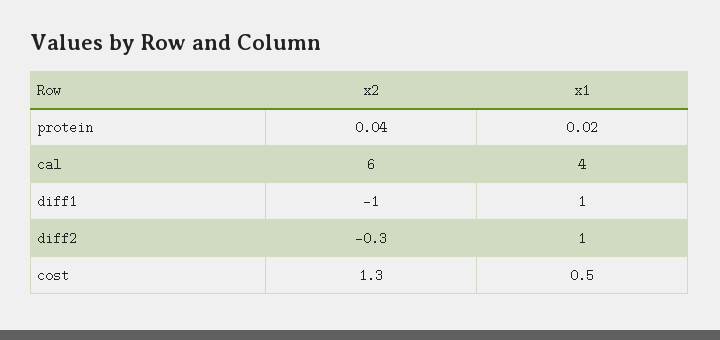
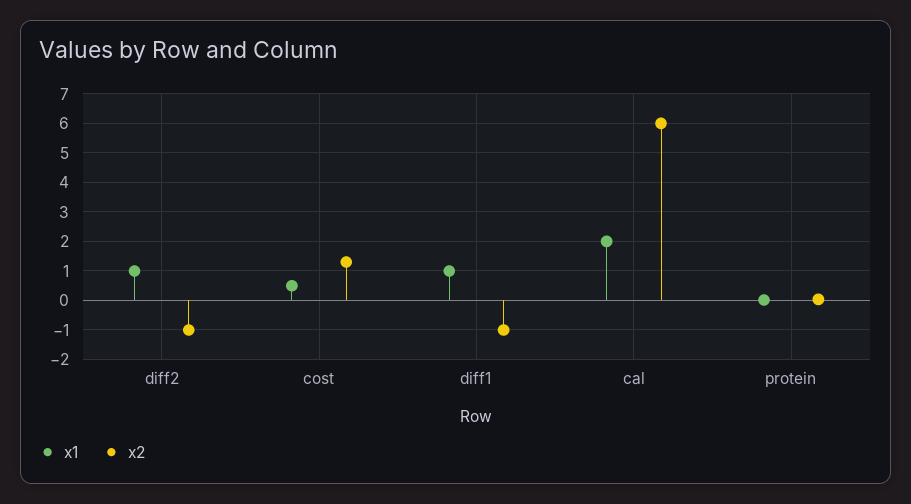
x1, cal: 4 -> 2
x2, diff2: -0.3 -> -1

